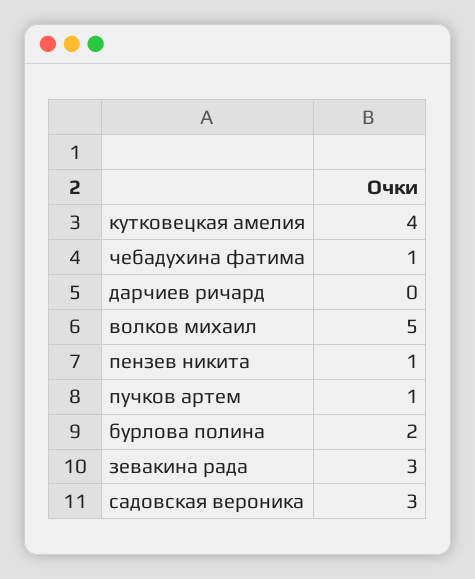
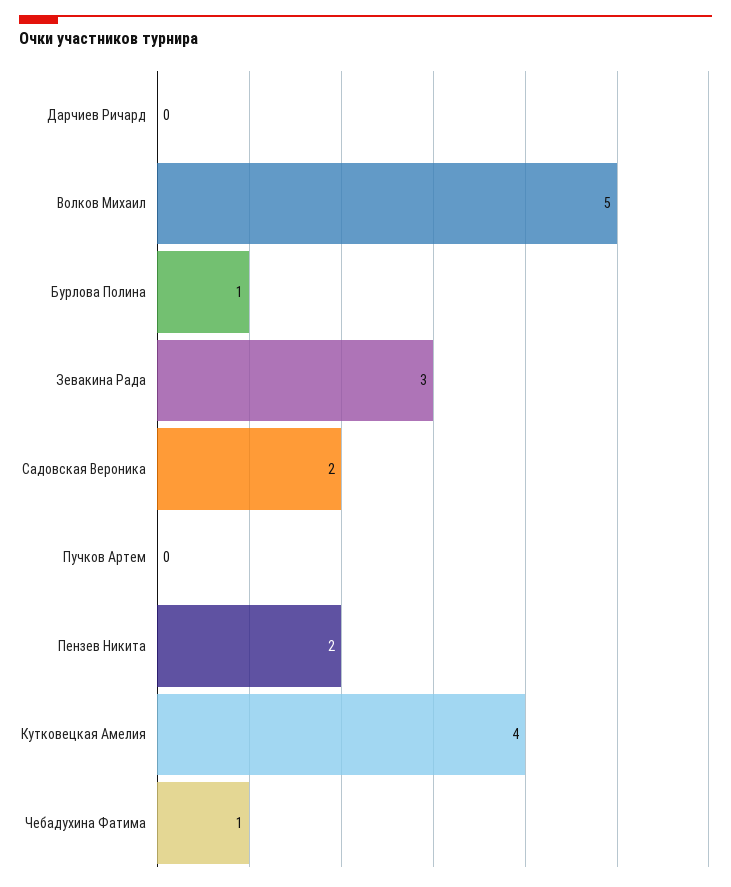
пензев никита: 1 -> 2
пучков артем: 1 -> 0
бурлова полина: 2 -> 1
садовская вероника: 3 -> 2

